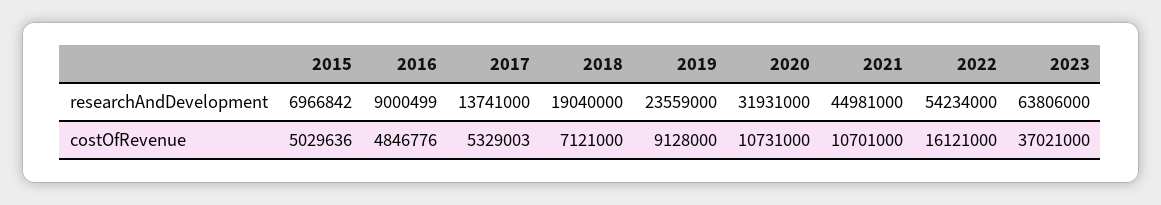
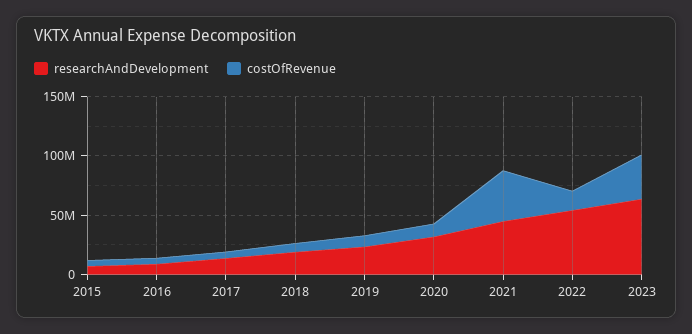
costOfRevenue, 2021: 10701000 -> 40000000

